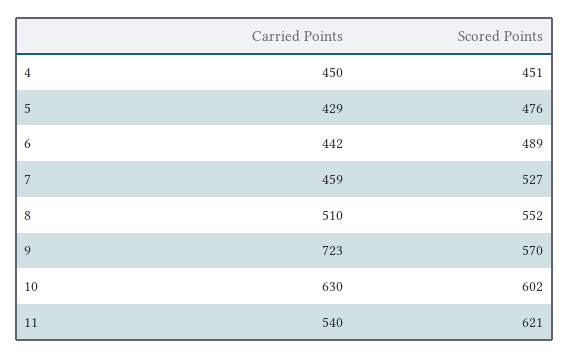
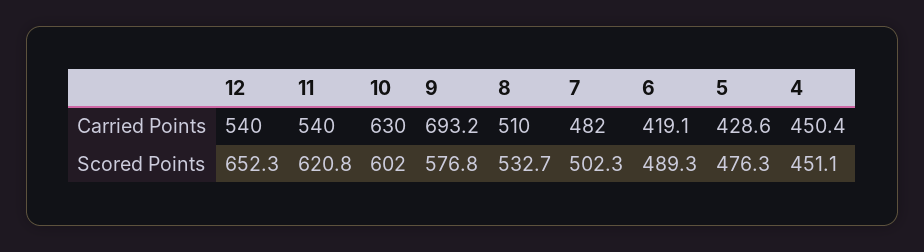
Carried Points, 6: 442 -> 419.1
Carried Points, 7: 459 -> 482
Scored Points, 7: 527 -> 502.3
Scored Points, 8: 552 -> 532.7
Carried Points, 9: 723 -> 693.2
Scored Points, 9: 570 -> 576.8
Carried Points, 12: none -> 540
Scored Points, 12: none -> 652.3

